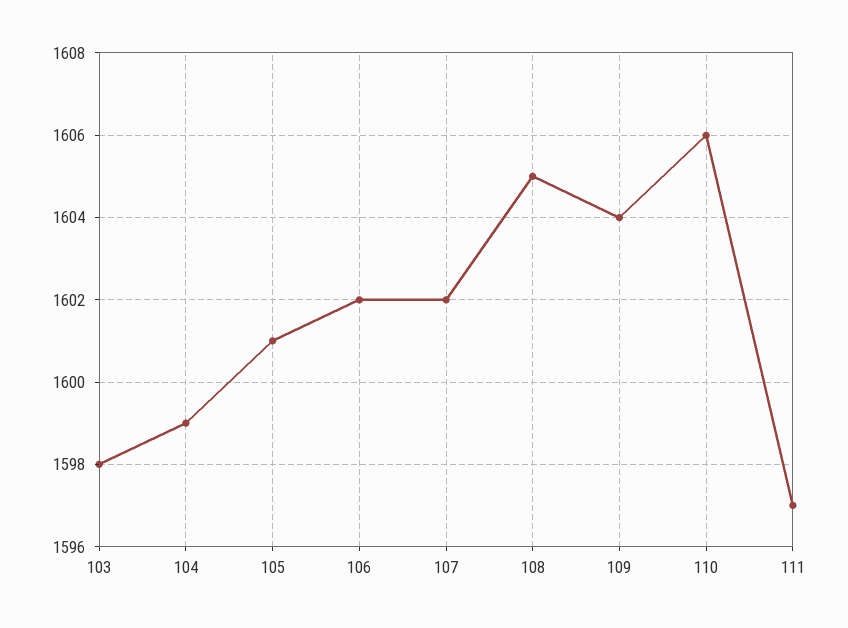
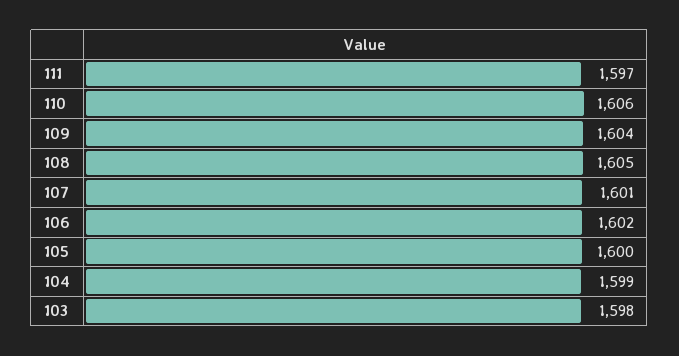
105: 1601 -> 1600
107: 1602 -> 1601

